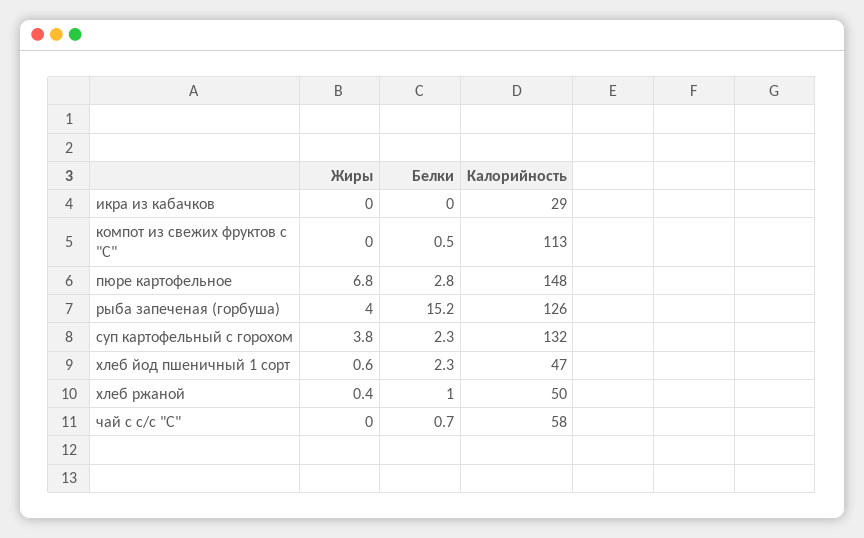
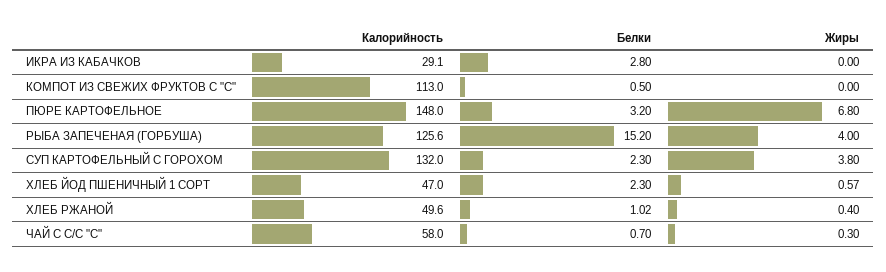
Белки, икра из кабачков: 0 -> 2.8
Белки, пюре картофельное: 2.8 -> 3.2
Жиры, чай с с/с "С": 0 -> 0.3

